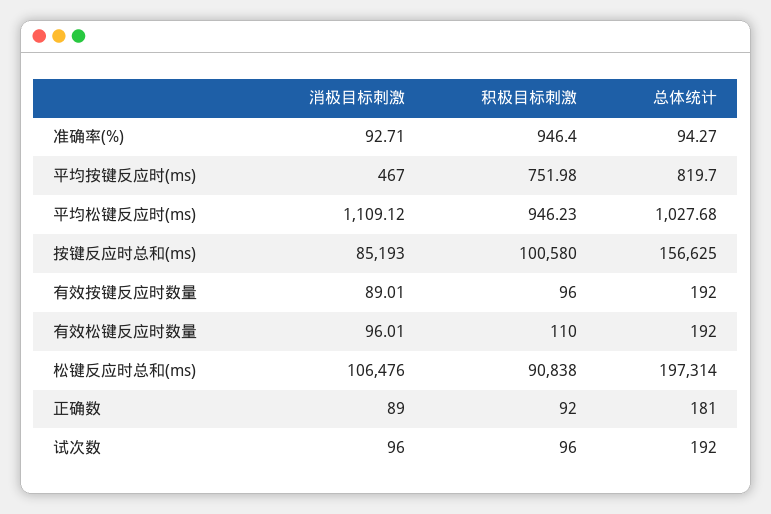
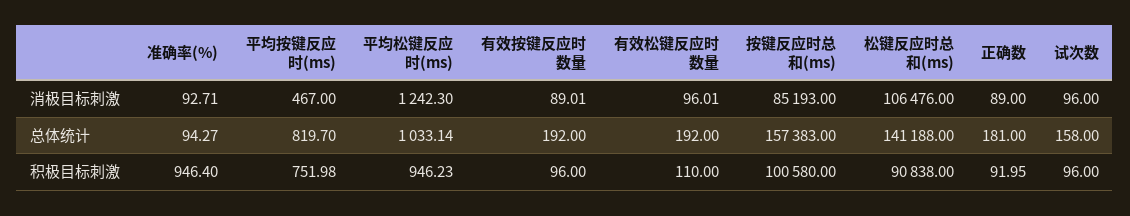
消极目标刺激, 平均松键反应时(ms): 1109.12 -> 1242.3
总体统计, 平均松键反应时(ms): 1027.68 -> 1033.14
总体统计, 按键反应时总和(ms): 156625 -> 157383
总体统计, 松键反应时总和(ms): 197314 -> 141188
积极目标刺激, 正确数: 92 -> 91.95
总体统计, 试次数: 192 -> 158

